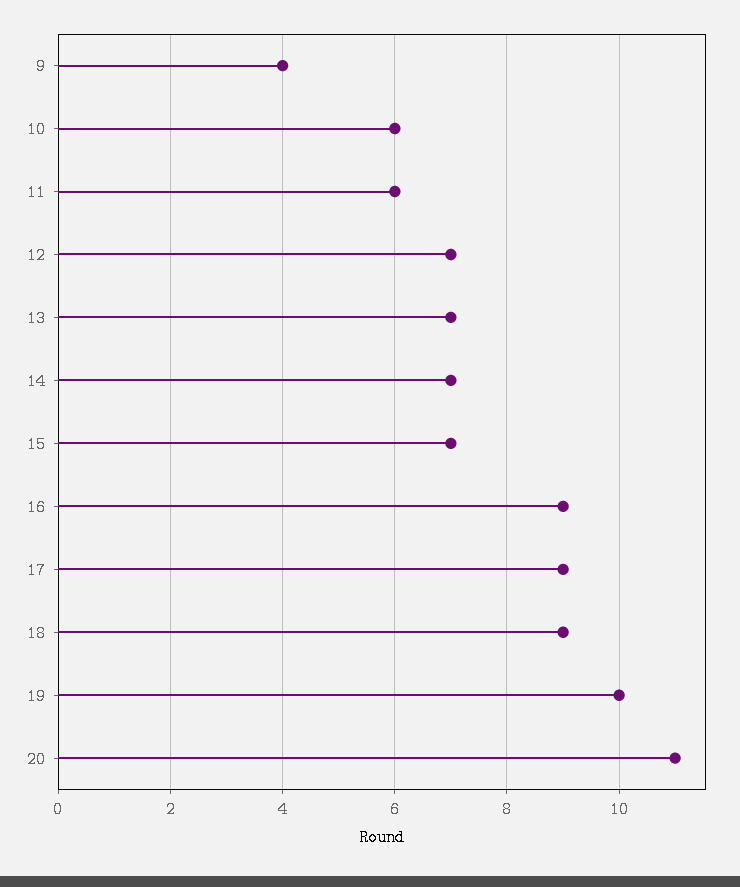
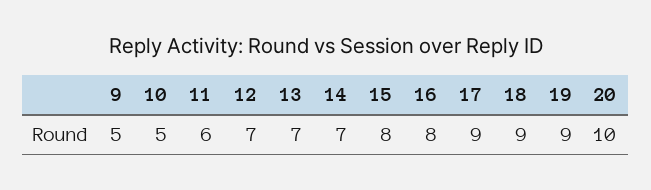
9: 4 -> 5
10: 6 -> 5
15: 7 -> 8
16: 9 -> 8
19: 10 -> 9
20: 11 -> 10

